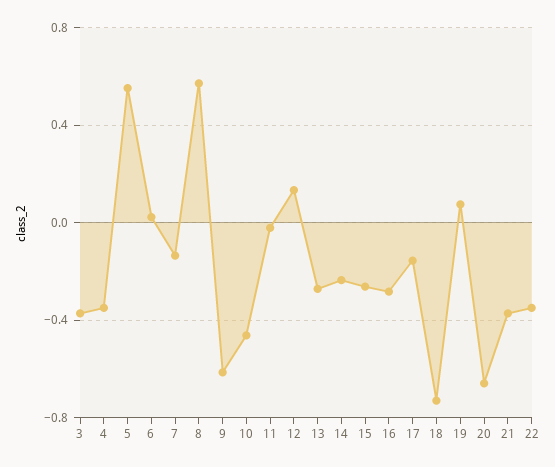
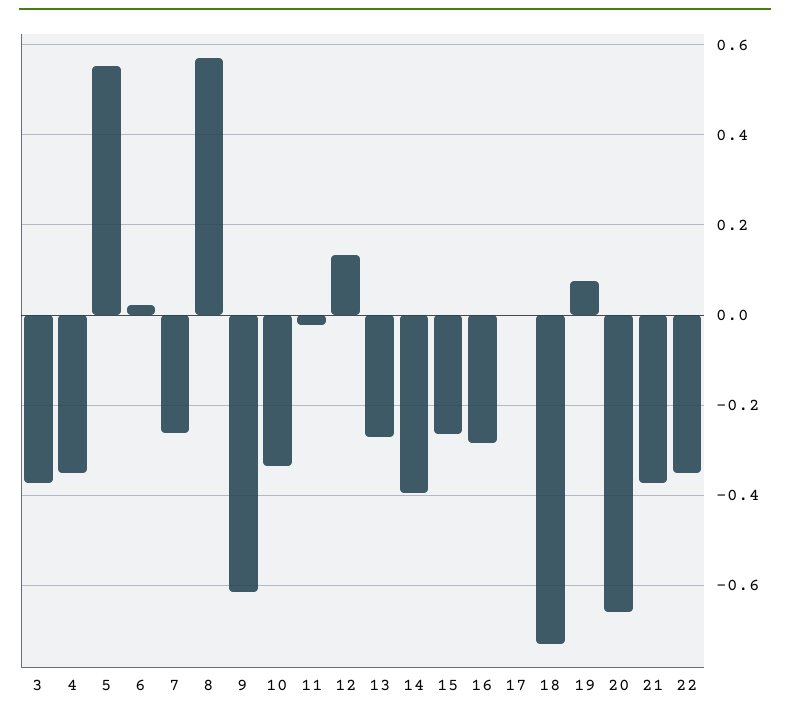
7: -0.15 -> -0.26
10: -0.45 -> -0.34
14: -0.25 -> -0.4
17: -0.15 -> 0

